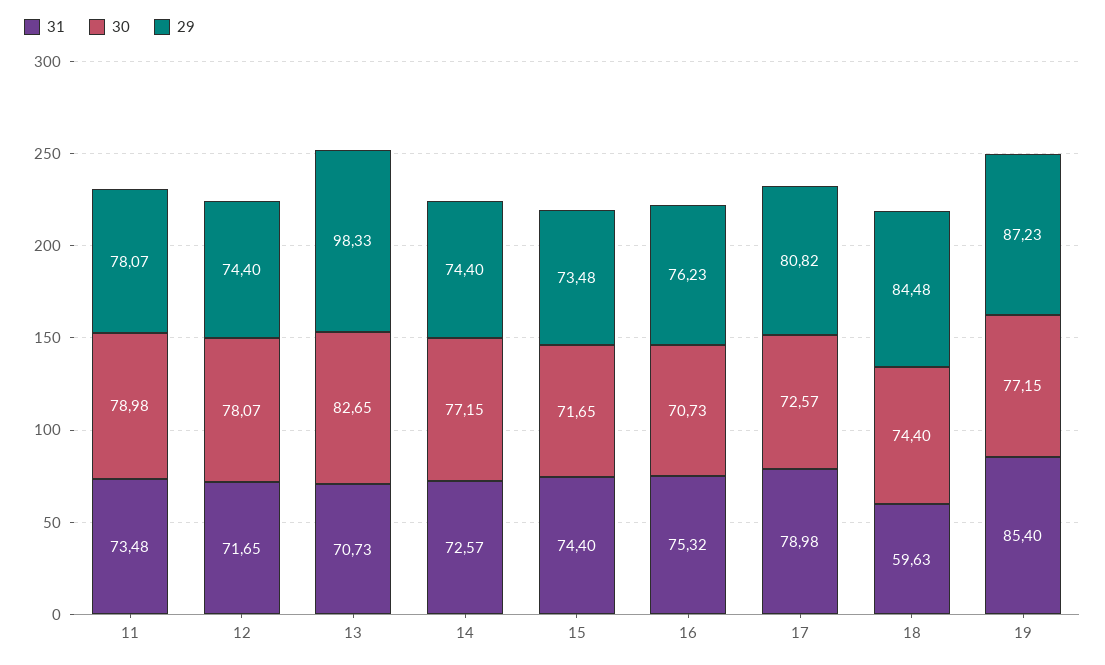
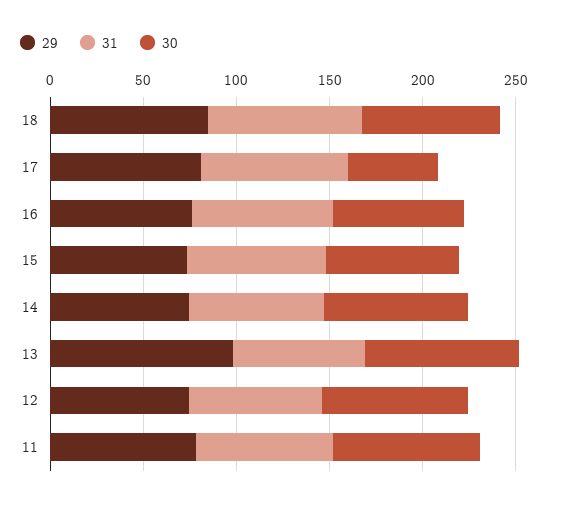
30, 17: 72.57 -> 50
31, 18: 59.63 -> 80
31, 19: 85.4 -> none
30, 19: 77.15 -> none
29, 19: 87.23 -> none

